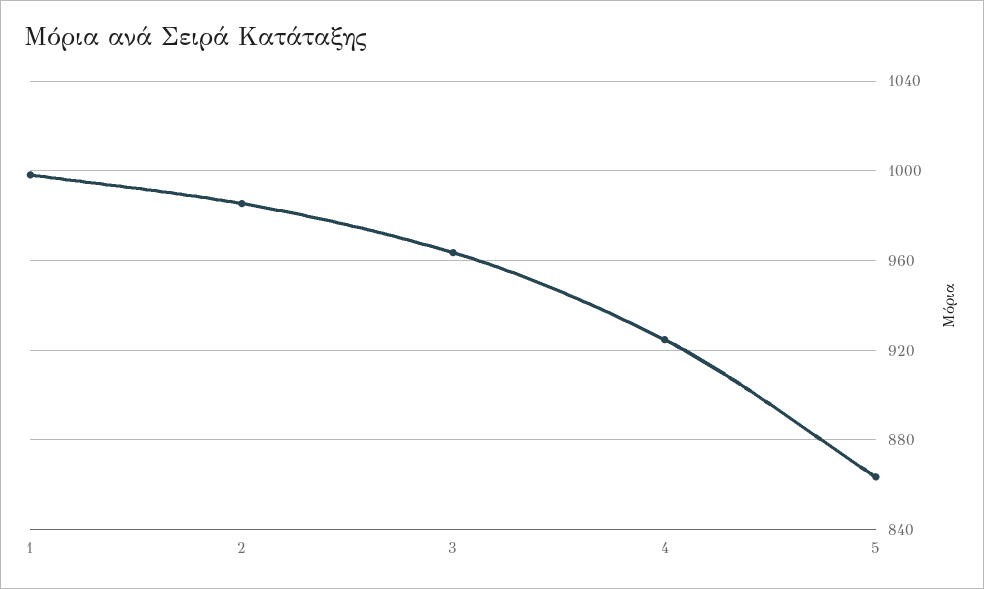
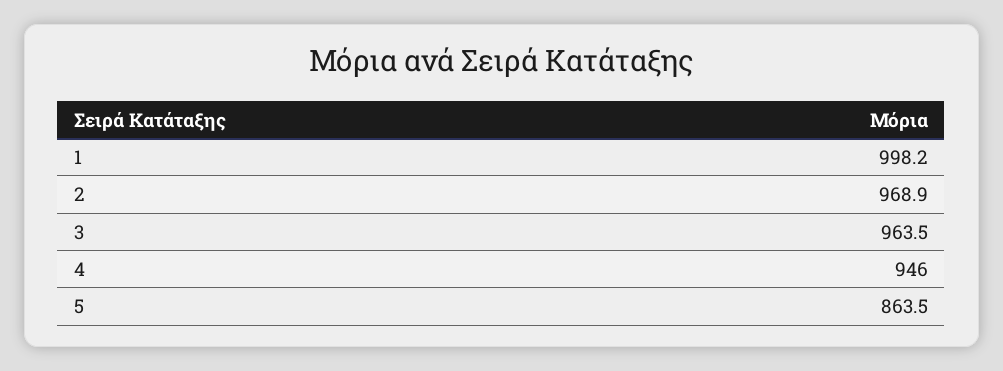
2: 985 -> 968.9
4: 925 -> 946

